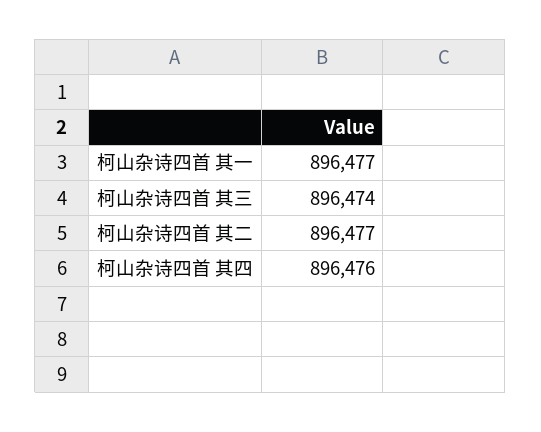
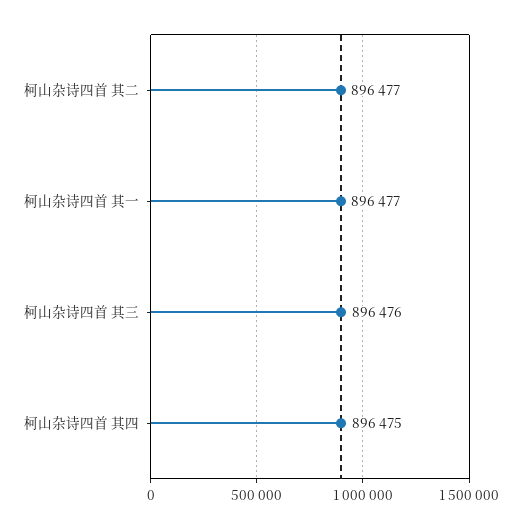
柯山杂诗四首 其三: 896474 -> 896476
柯山杂诗四首 其四: 896476 -> 896475

